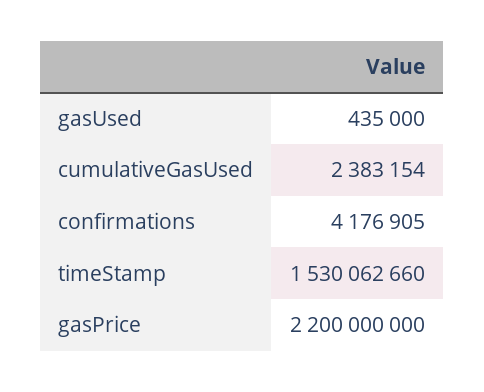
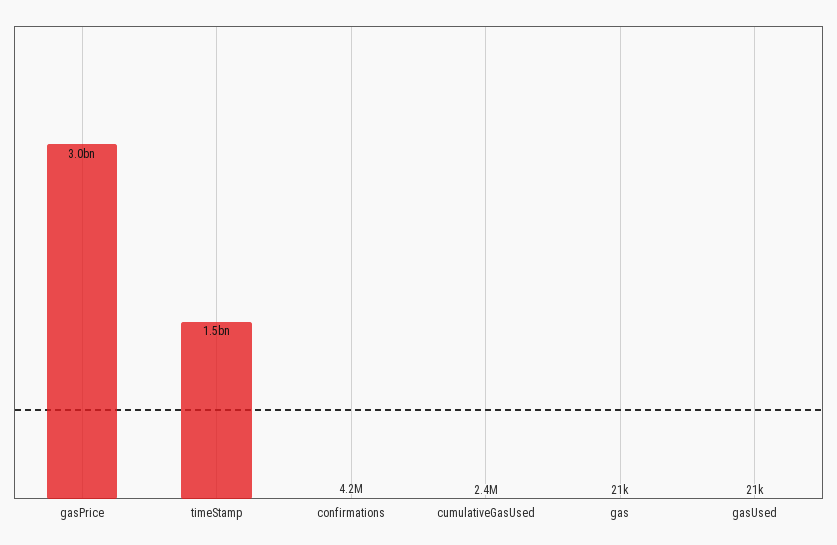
gasUsed: 435000 -> 21000
gasPrice: 2200000000 -> 3000000000
gas: none -> 21000

